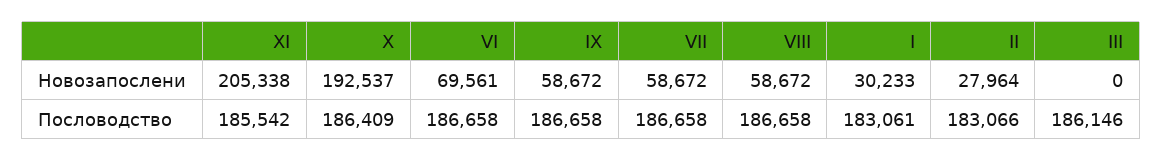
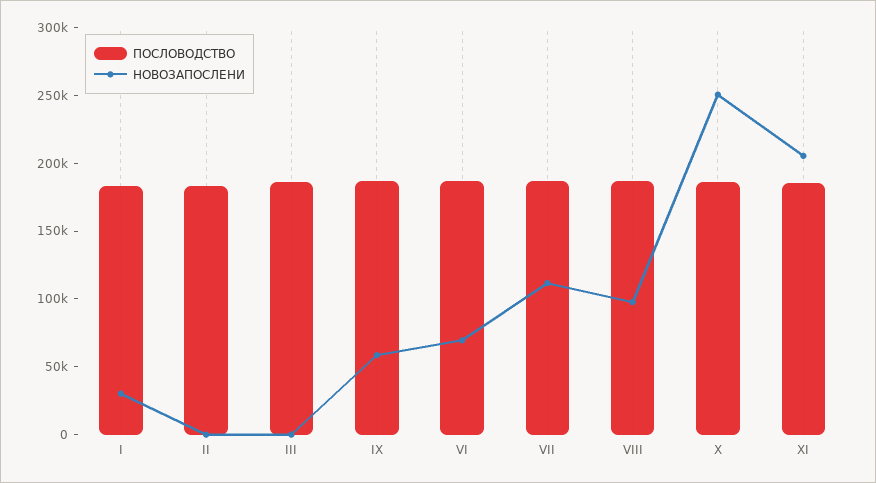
Новозапослени, X: 192537 -> 250000
Новозапослени, VII: 58672 -> 110000
Новозапослени, VIII: 58672 -> 100000
Новозапослени, II: 27964 -> 0

